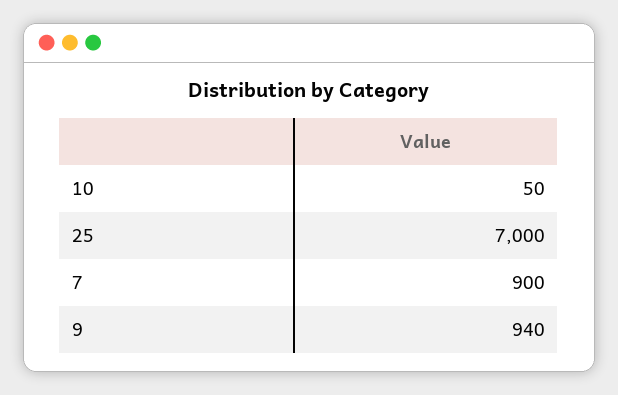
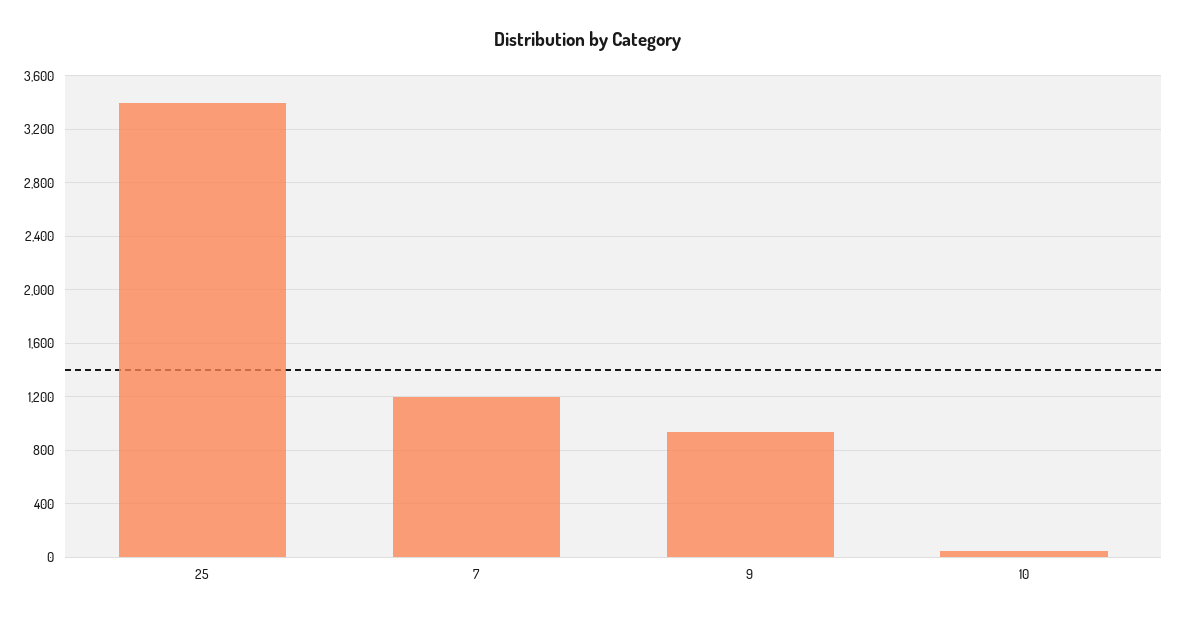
25: 7000 -> 3400
7: 900 -> 1200

